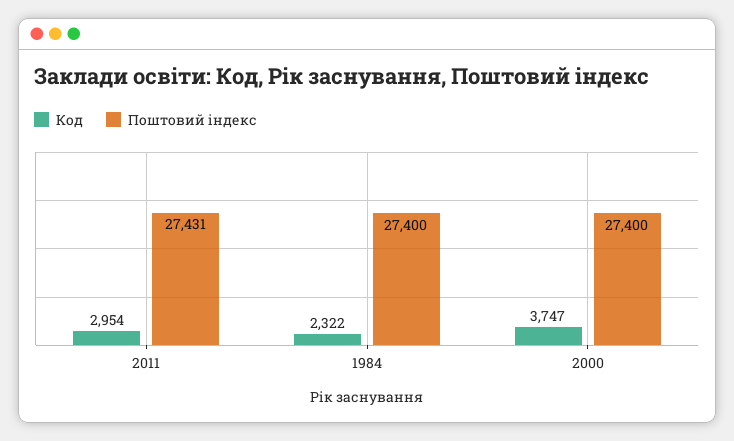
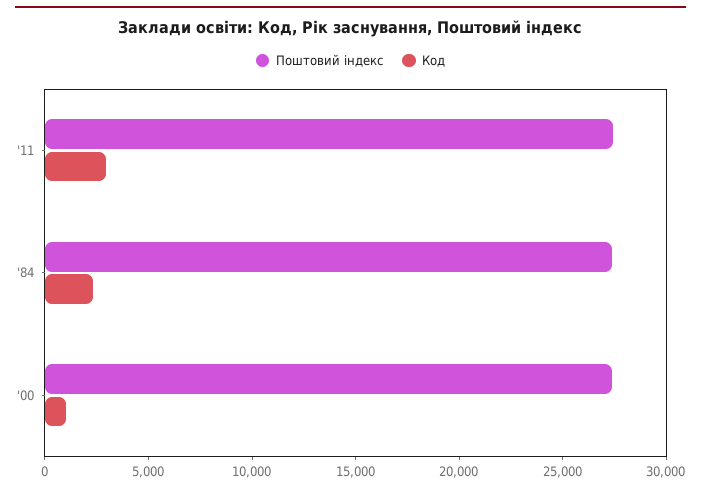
Код, 2000: 3747 -> 1000

